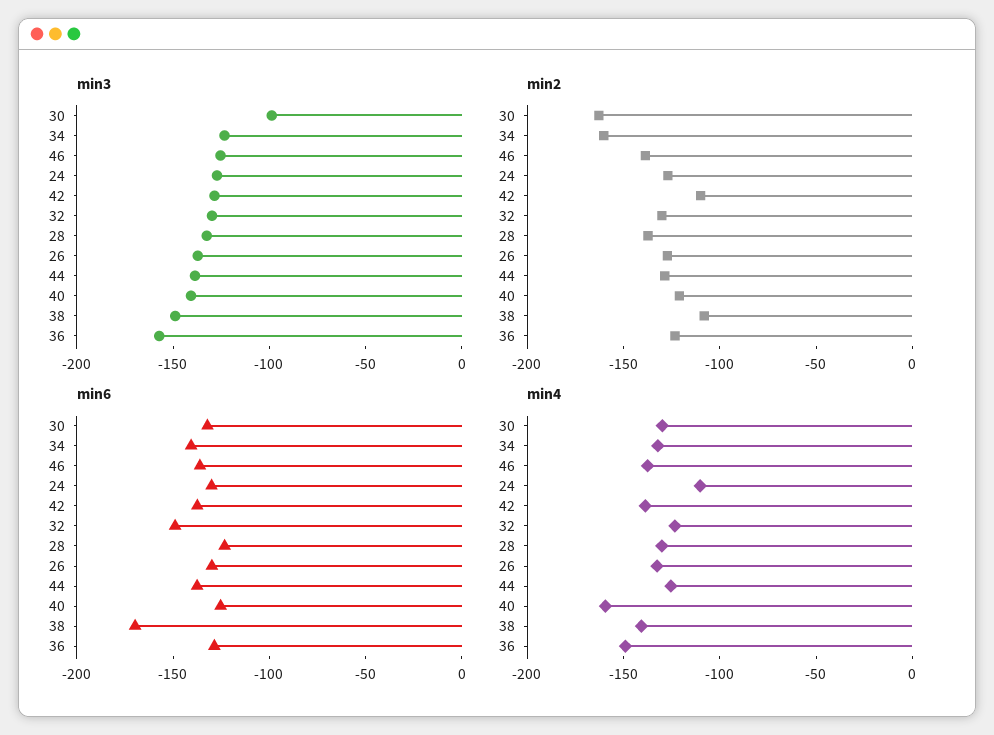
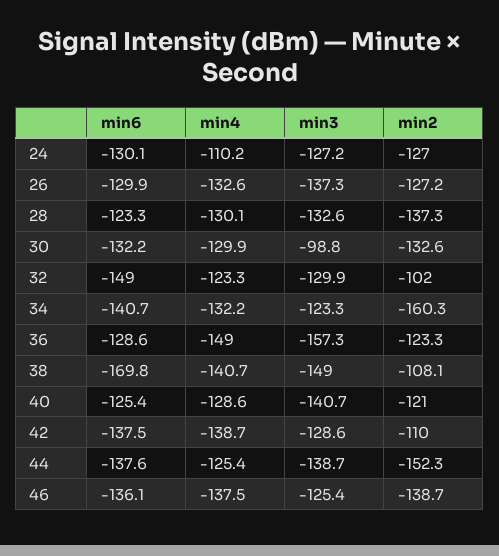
min2, 30: -160 -> -132.6
min2, 32: -130 -> -102
min2, 44: -130 -> -152.3
min4, 40: -160 -> -128.6

